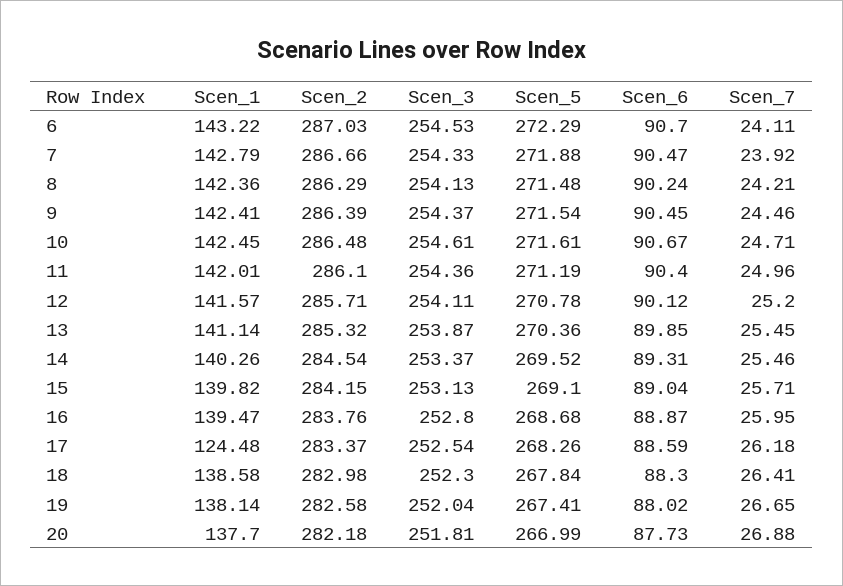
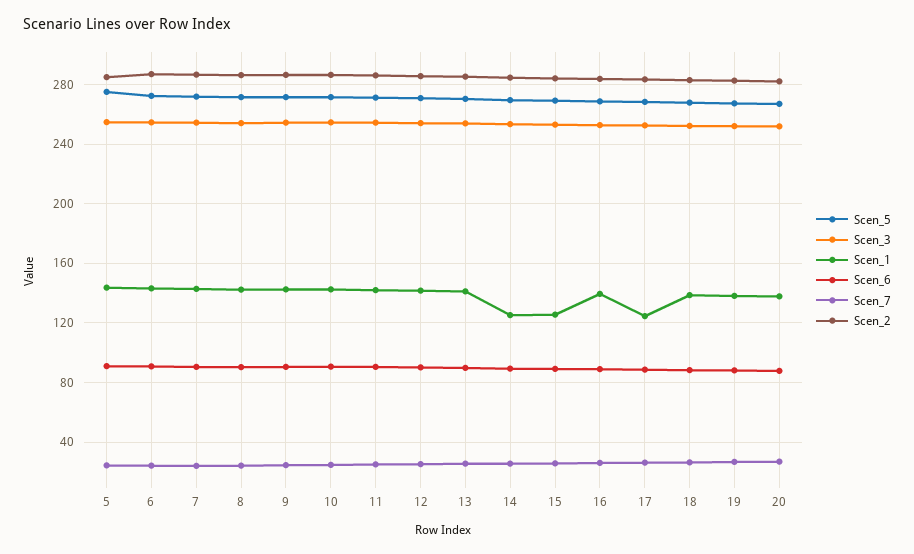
Scen_1, 14: 140.26 -> 125
Scen_1, 15: 139.82 -> 125
Scen_5, 5: none -> 275
Scen_3, 5: none -> 255
Scen_1, 5: none -> 145
Scen_6, 5: none -> 90
Scen_7, 5: none -> 25
Scen_2, 5: none -> 285

